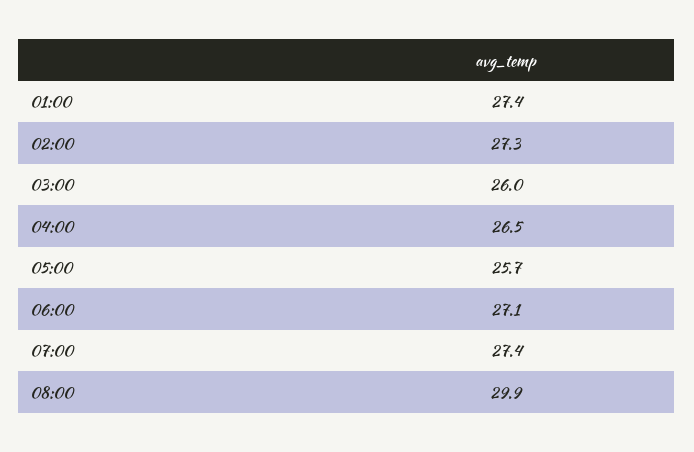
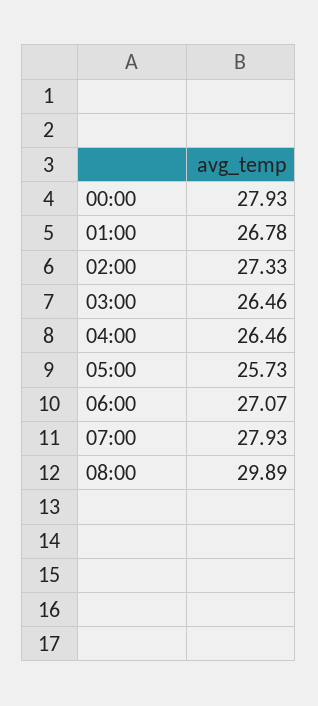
01:00: 27.4 -> 26.78
03:00: 26 -> 26.46
07:00: 27.4 -> 27.93
00:00: none -> 27.93

